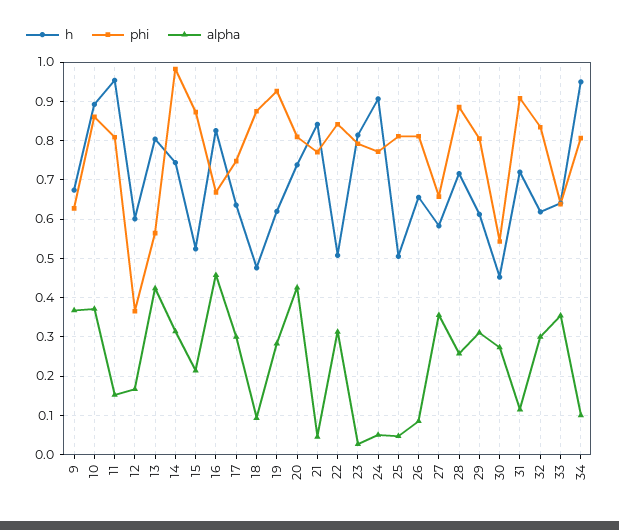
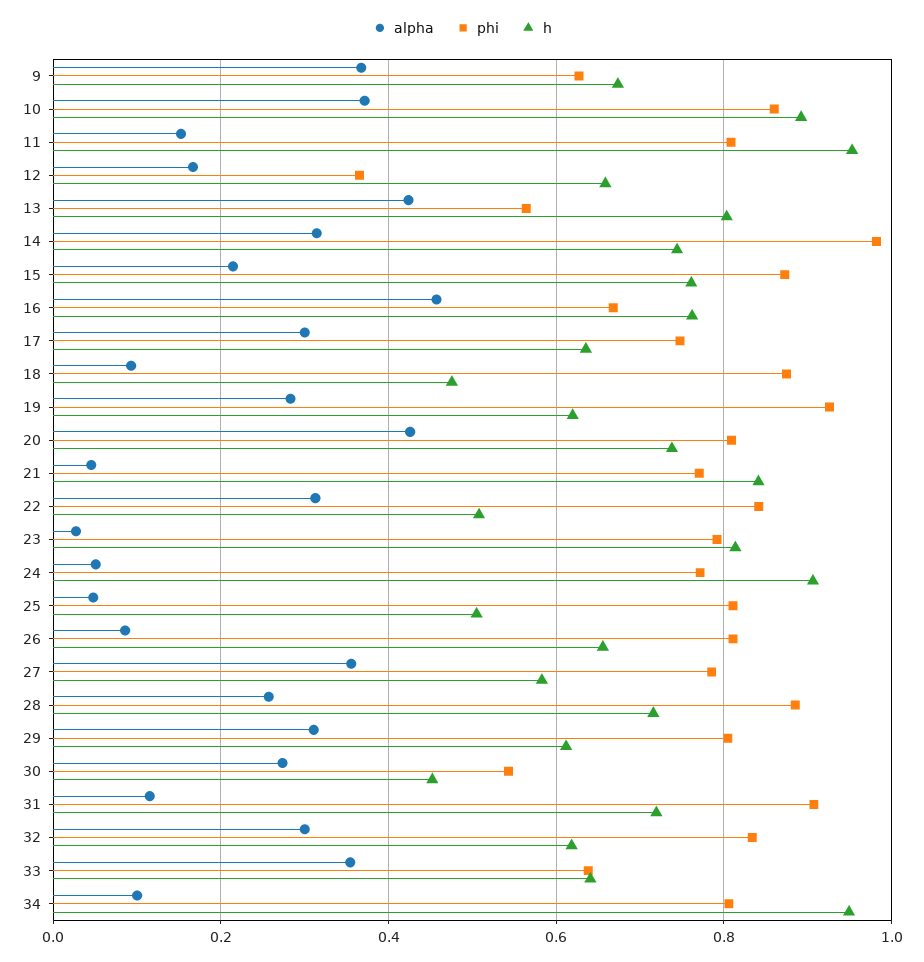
h, 12: 0.6 -> 0.66
h, 15: 0.52 -> 0.76
h, 16: 0.82 -> 0.76
phi, 27: 0.66 -> 0.78

